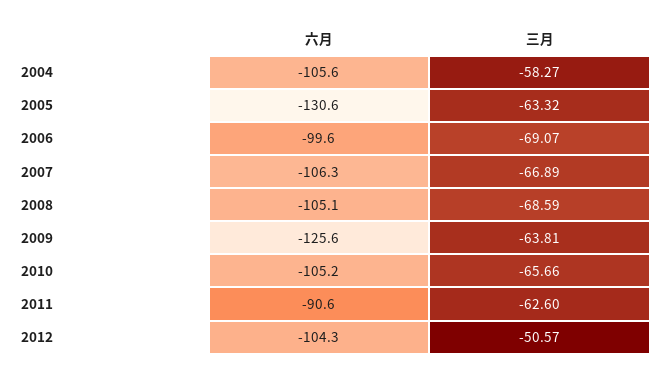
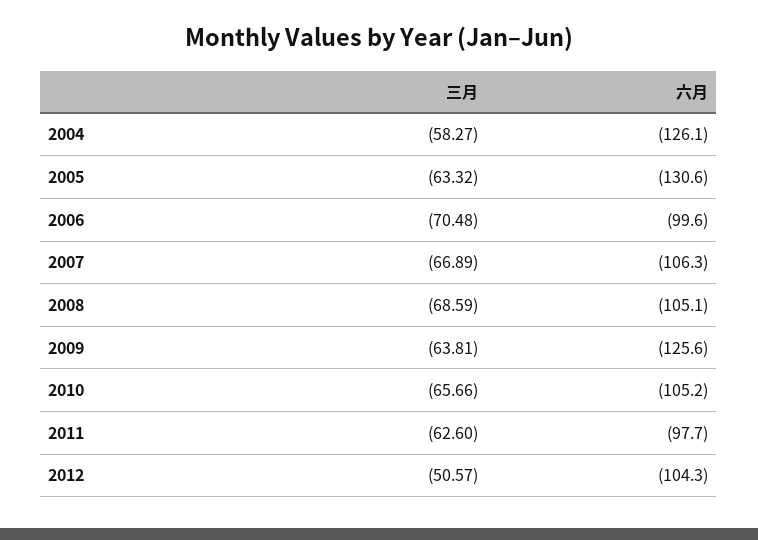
六月, 2004: -105.6 -> -126.1
三月, 2006: -69.07 -> -70.48
六月, 2011: -90.6 -> -97.7

